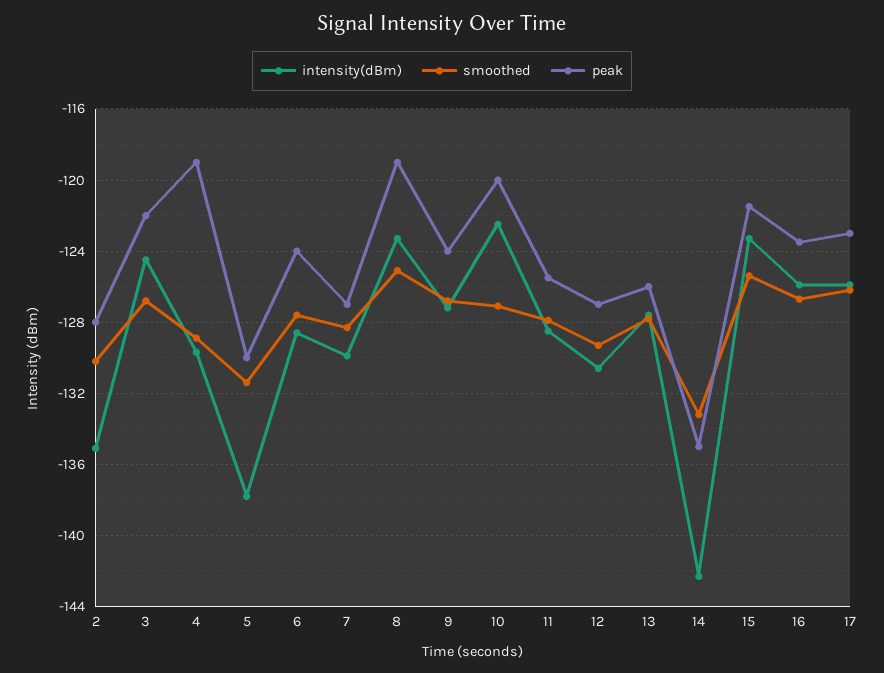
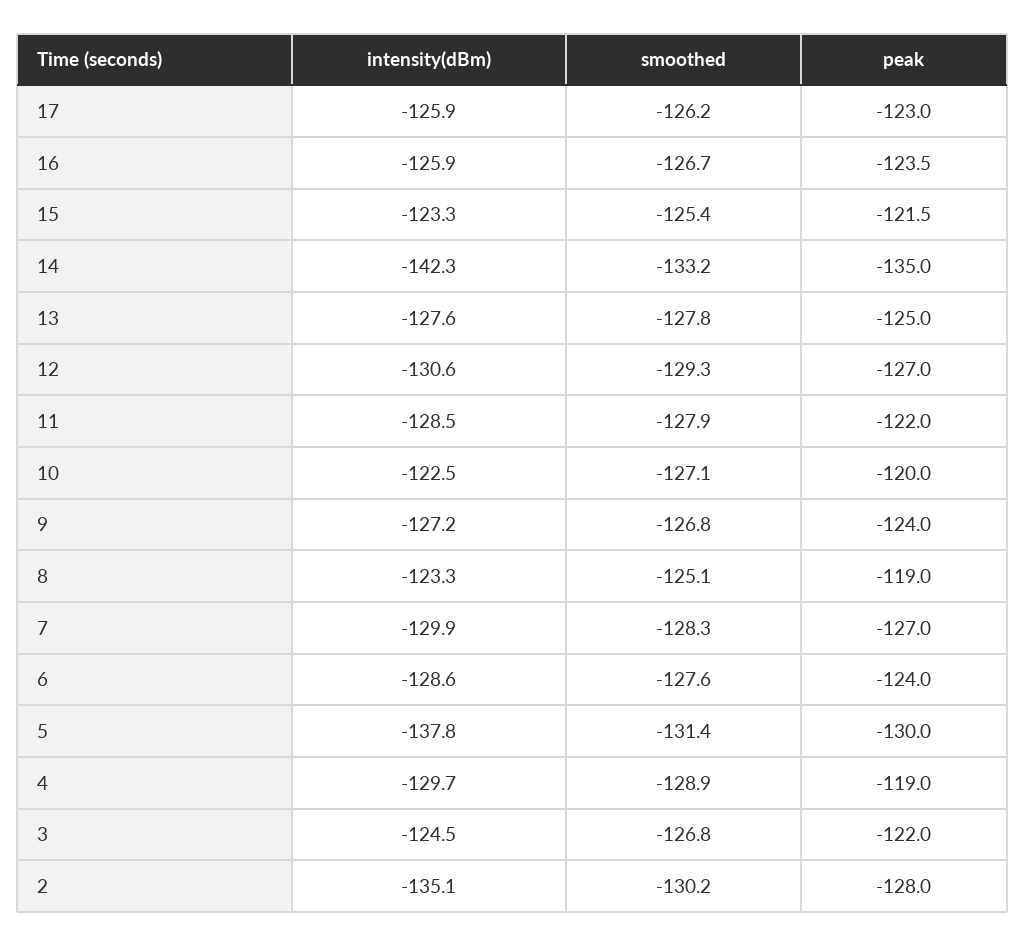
peak, 11: -125.5 -> -122
peak, 13: -126 -> -125

